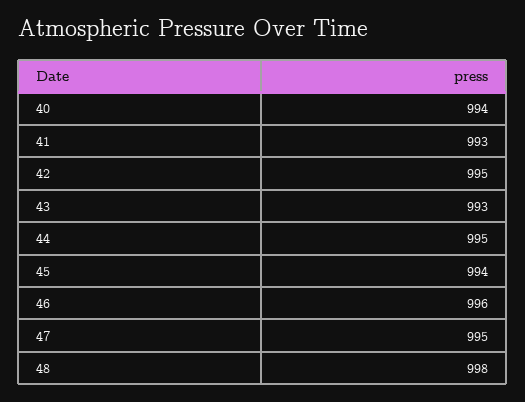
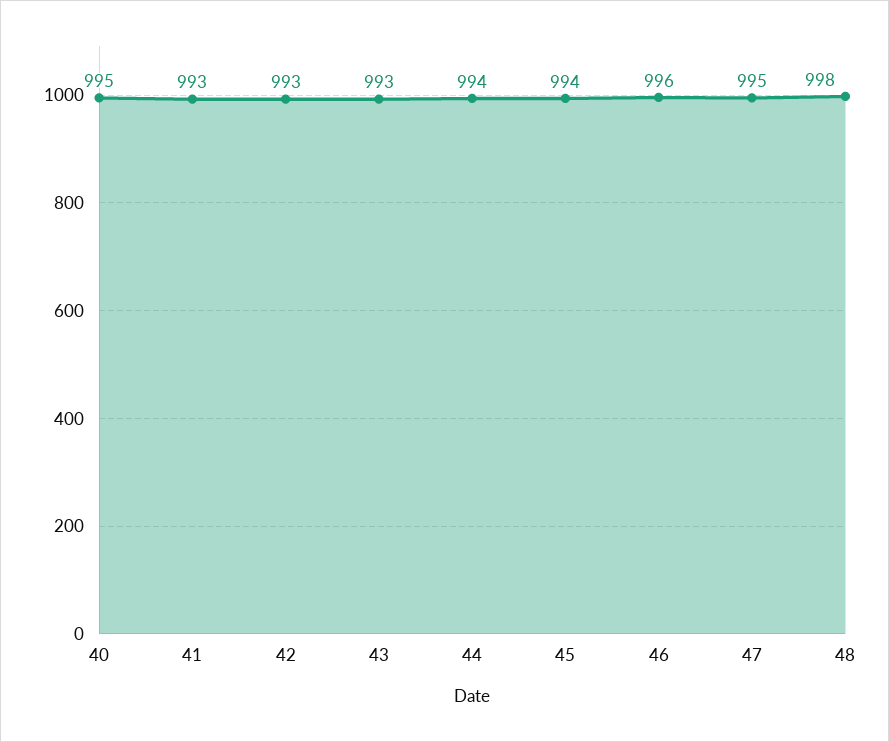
40: 994 -> 995
42: 995 -> 993
44: 995 -> 994

